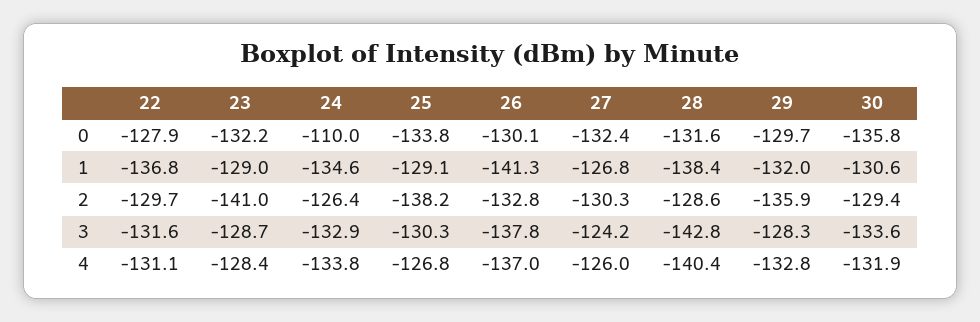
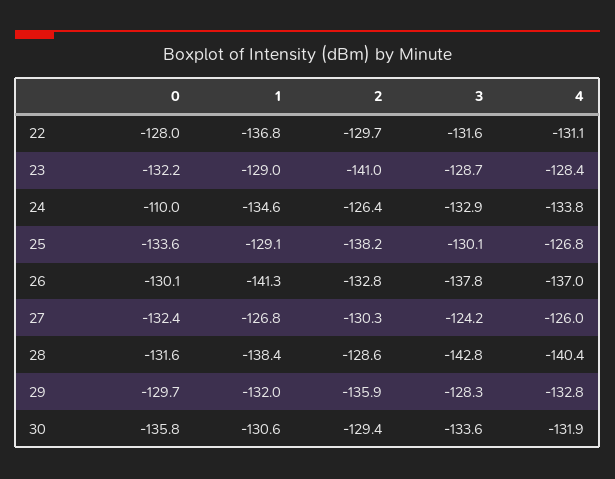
22, 0: -127.9 -> -128
25, 0: -133.8 -> -133.6
25, 3: -130.3 -> -130.1

